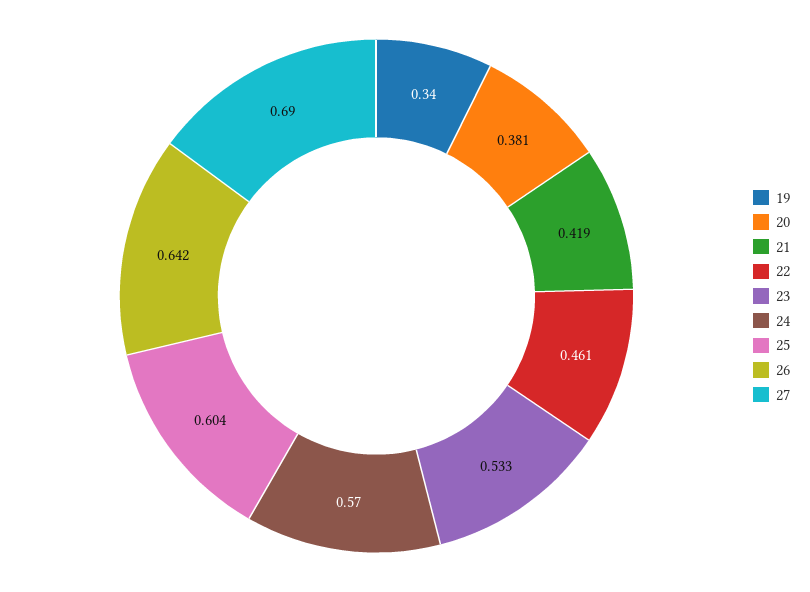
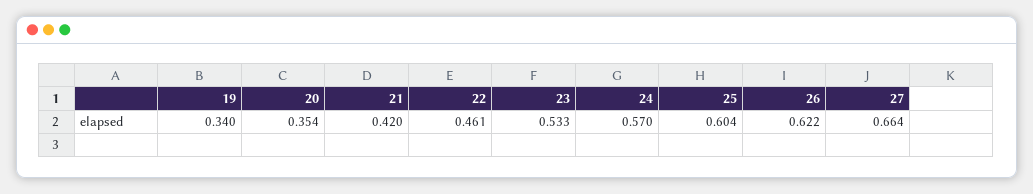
20: 0.381 -> 0.354
21: 0.419 -> 0.42
26: 0.642 -> 0.622
27: 0.69 -> 0.664

